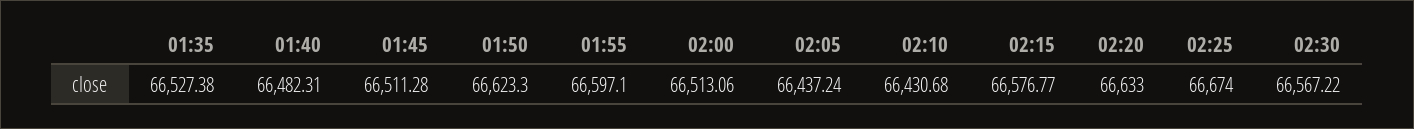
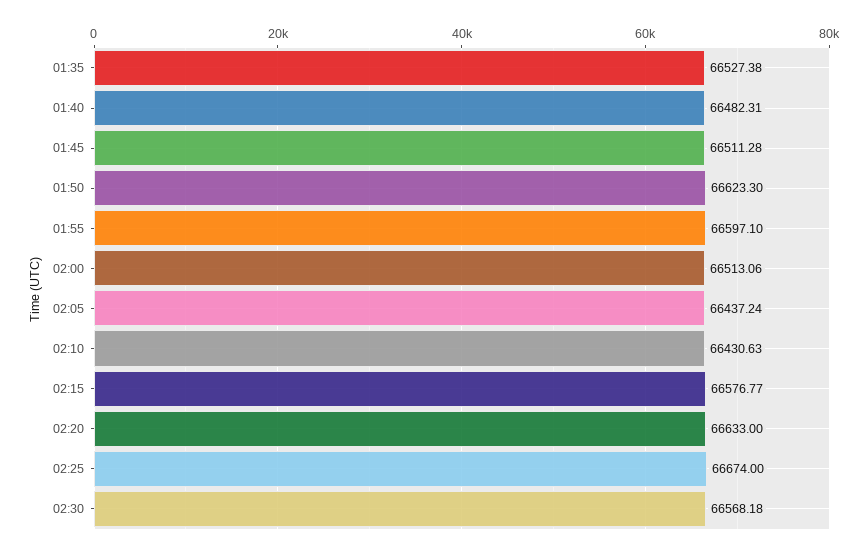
02:10: 66430.68 -> 66430.63
02:30: 66567.22 -> 66568.18

